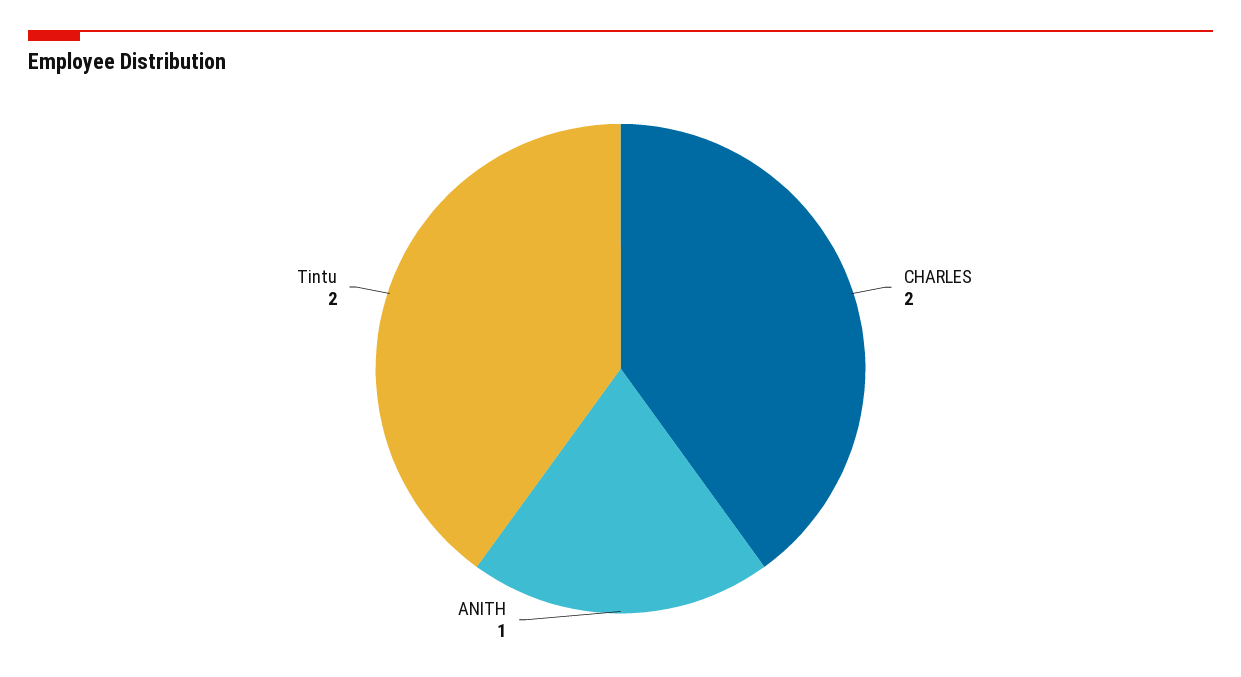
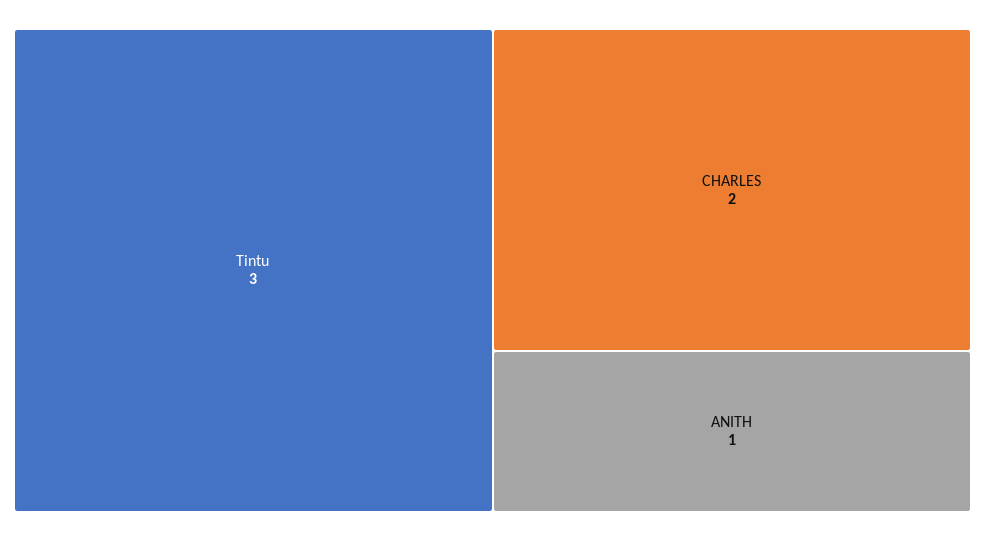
Tintu: 2 -> 3

